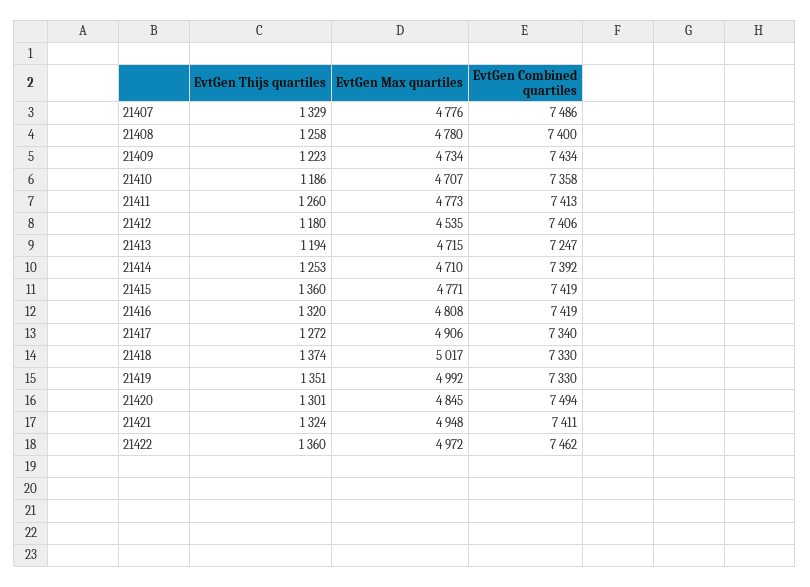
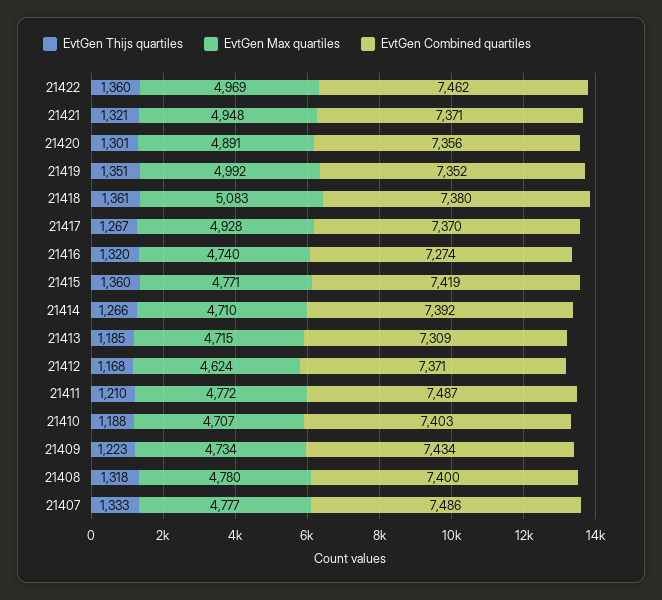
EvtGen Thijs quartiles, 21407: 1329 -> 1333
EvtGen Max quartiles, 21407: 4776 -> 4777
EvtGen Thijs quartiles, 21408: 1258 -> 1318
EvtGen Thijs quartiles, 21410: 1186 -> 1188
EvtGen Combined quartiles, 21410: 7358 -> 7403
EvtGen Thijs quartiles, 21411: 1260 -> 1210
EvtGen Max quartiles, 21411: 4773 -> 4772
EvtGen Combined quartiles, 21411: 7413 -> 7487
EvtGen Thijs quartiles, 21412: 1180 -> 1168
EvtGen Max quartiles, 21412: 4535 -> 4624
EvtGen Combined quartiles, 21412: 7406 -> 7371
EvtGen Thijs quartiles, 21413: 1194 -> 1185
EvtGen Combined quartiles, 21413: 7247 -> 7309
EvtGen Thijs quartiles, 21414: 1253 -> 1266
EvtGen Max quartiles, 21416: 4808 -> 4740
EvtGen Combined quartiles, 21416: 7419 -> 7274
EvtGen Thijs quartiles, 21417: 1272 -> 1267
EvtGen Max quartiles, 21417: 4906 -> 4928
EvtGen Combined quartiles, 21417: 7340 -> 7370
EvtGen Thijs quartiles, 21418: 1374 -> 1361
EvtGen Max quartiles, 21418: 5017 -> 5083
EvtGen Combined quartiles, 21418: 7330 -> 7380
EvtGen Combined quartiles, 21419: 7330 -> 7352
EvtGen Max quartiles, 21420: 4845 -> 4891
EvtGen Combined quartiles, 21420: 7494 -> 7356
EvtGen Thijs quartiles, 21421: 1324 -> 1321
EvtGen Combined quartiles, 21421: 7411 -> 7371
EvtGen Max quartiles, 21422: 4972 -> 4969

